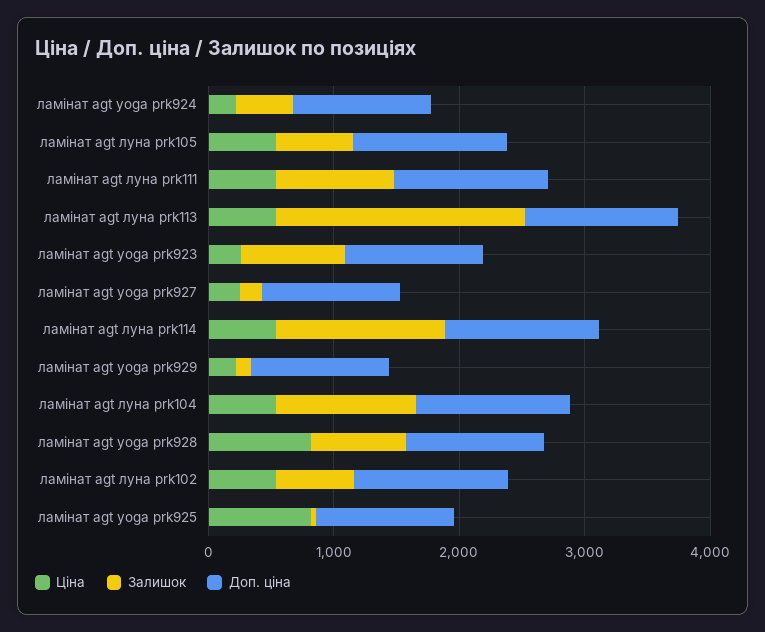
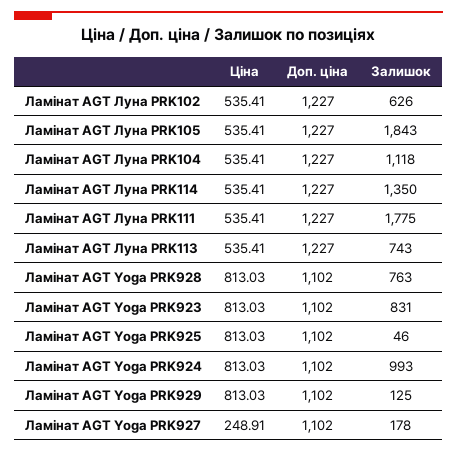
Ціна, ламінат agt yoga prk924: 200 -> 813.03
Залишок, ламінат agt yoga prk924: 400 -> 993
Залишок, ламінат agt луна prk105: 600 -> 1843
Залишок, ламінат agt луна prk111: 1000 -> 1775
Залишок, ламінат agt луна prk113: 2000 -> 743
Ціна, ламінат agt yoga prk923: 200 -> 813.03
Ціна, ламінат agt yoga prk929: 200 -> 813.03

